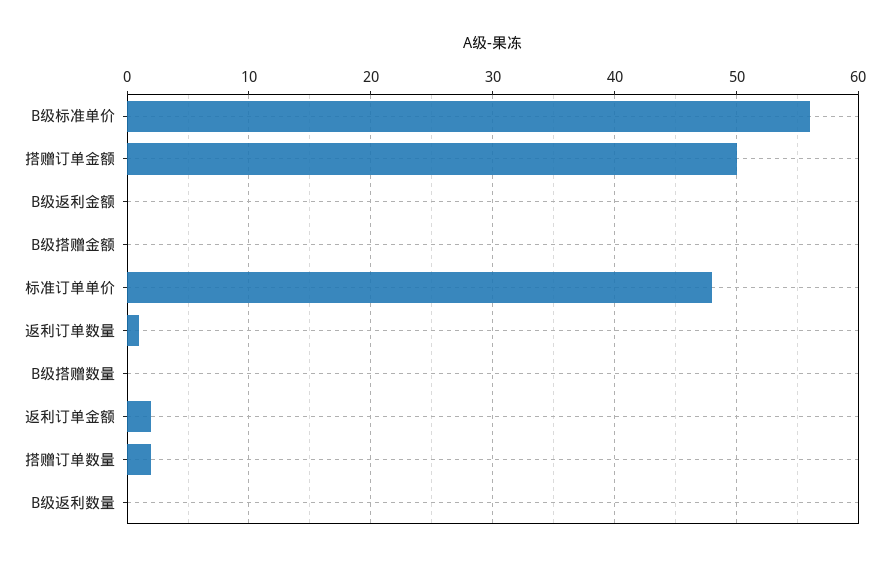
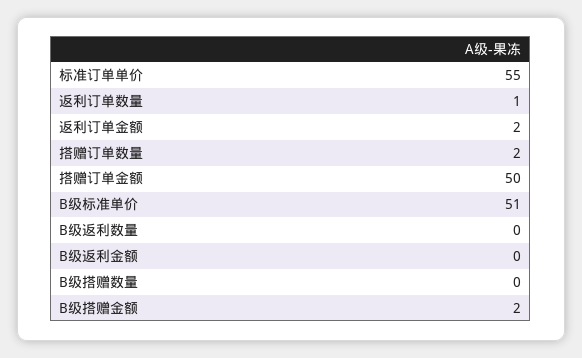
B级标准单价: 56 -> 51
B级搭赠金额: 0 -> 2
标准订单单价: 48 -> 55

